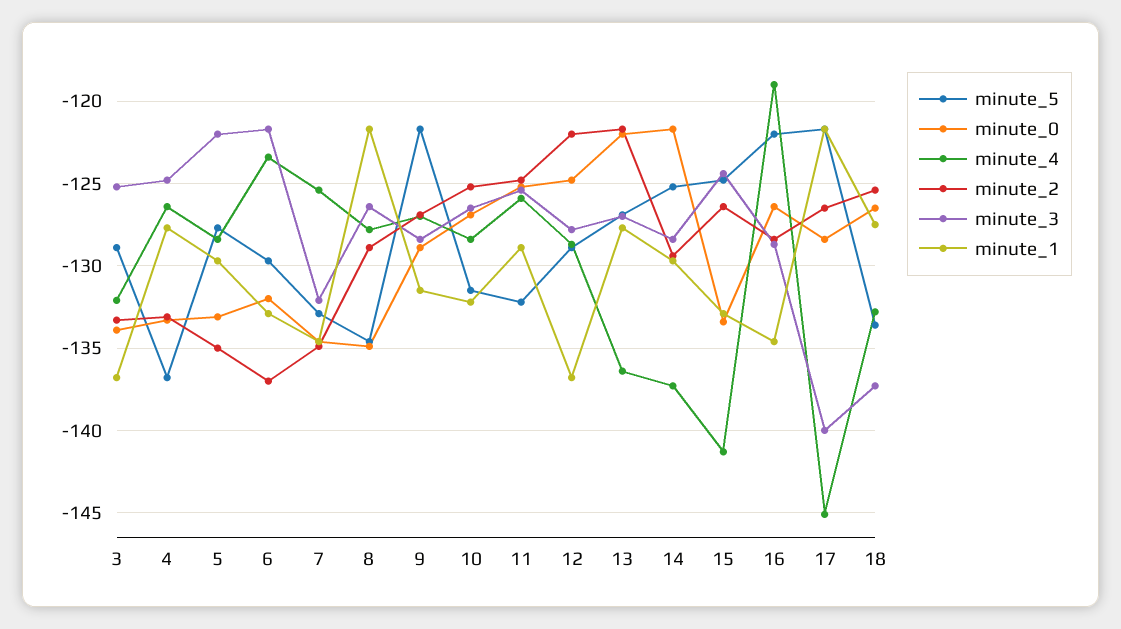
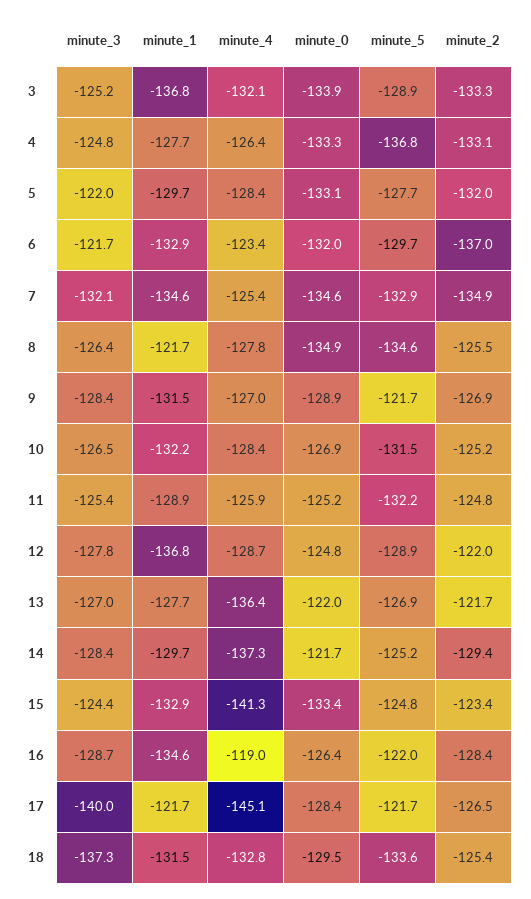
minute_2, 5: -135 -> -132
minute_2, 8: -129 -> -125.5
minute_2, 15: -126.5 -> -123.4
minute_0, 18: -126.5 -> -129.5
minute_1, 18: -127.5 -> -131.5

